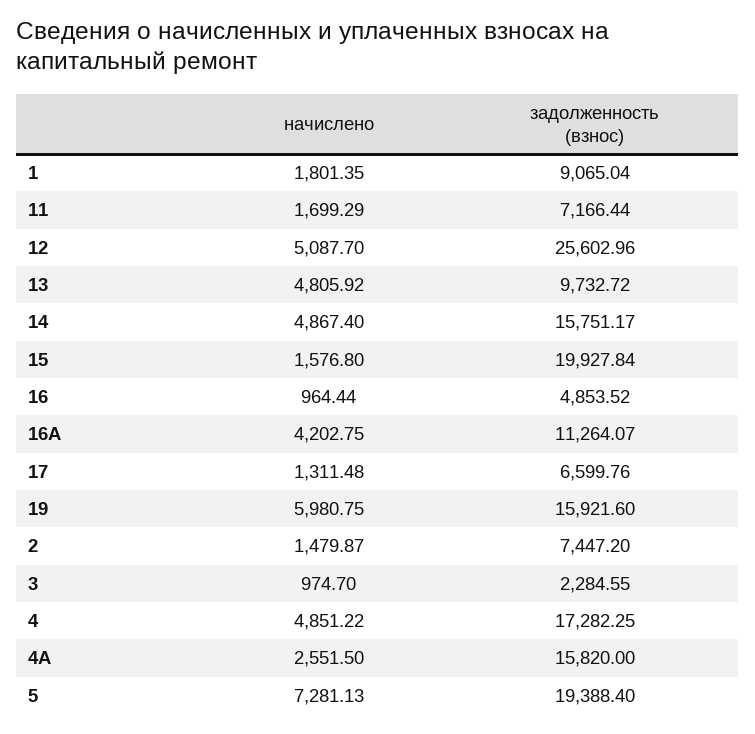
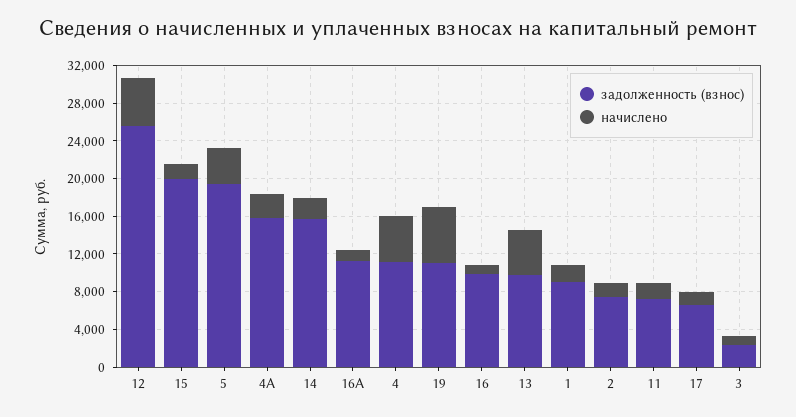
начислено, 14: 4867.4 -> 2000
задолженность (взнос), 16: 4853.52 -> 10000
начислено, 16А: 4202.75 -> 1000
задолженность (взнос), 19: 15921.6 -> 11000
задолженность (взнос), 4: 17282.25 -> 11000
начислено, 5: 7281.13 -> 4000

